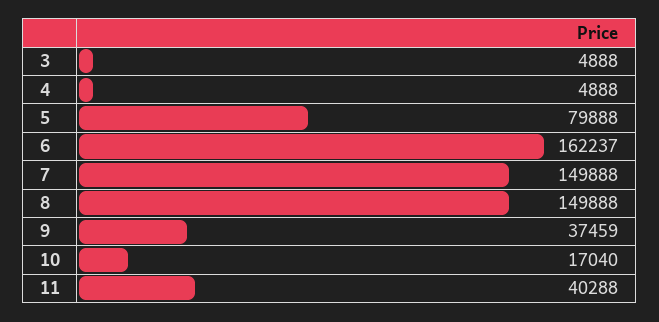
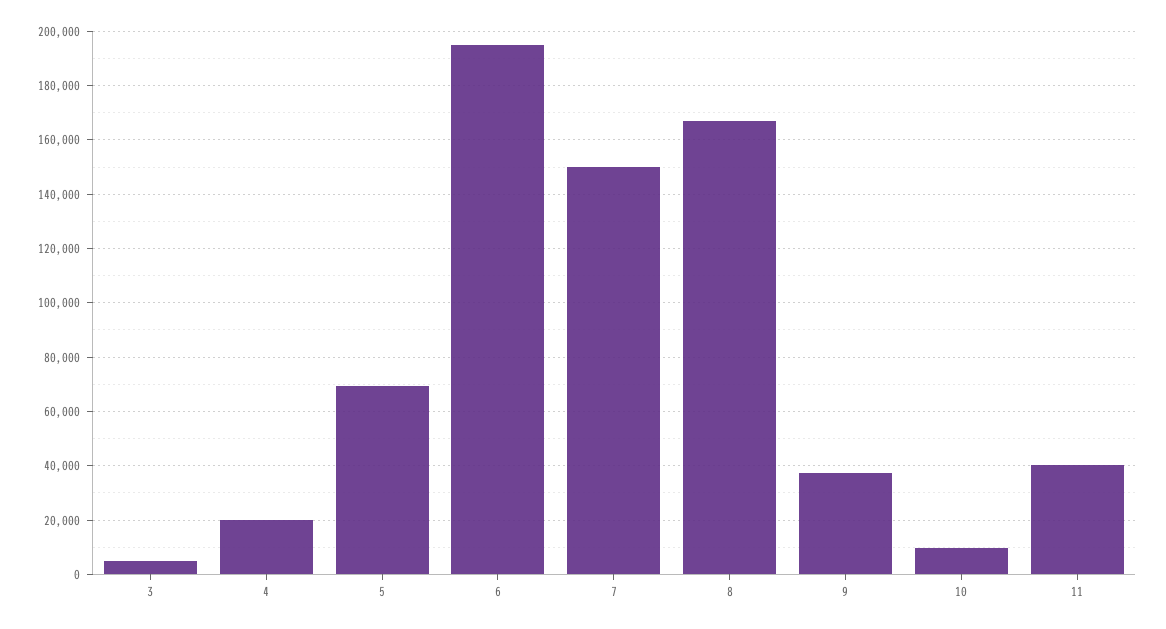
4: 4888 -> 20000
5: 79888 -> 70000
6: 162237 -> 195000
8: 149888 -> 167500
10: 17040 -> 10000

